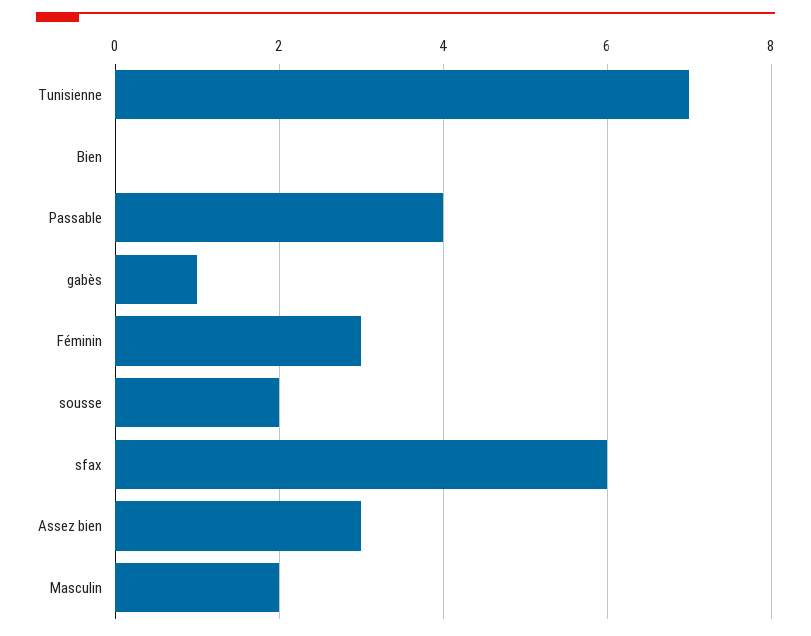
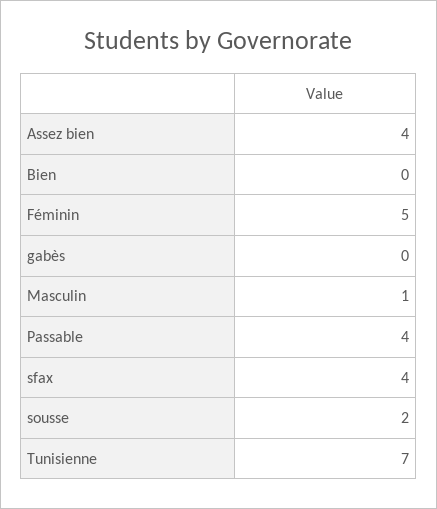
gabès: 1 -> 0
Féminin: 3 -> 5
sfax: 6 -> 4
Assez bien: 3 -> 4
Masculin: 2 -> 1

